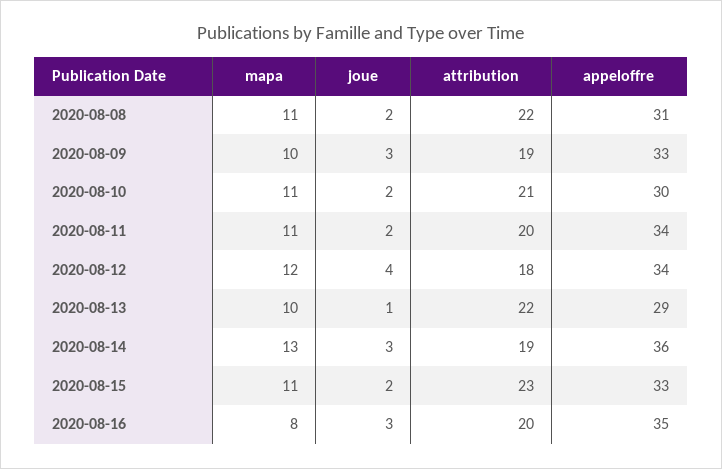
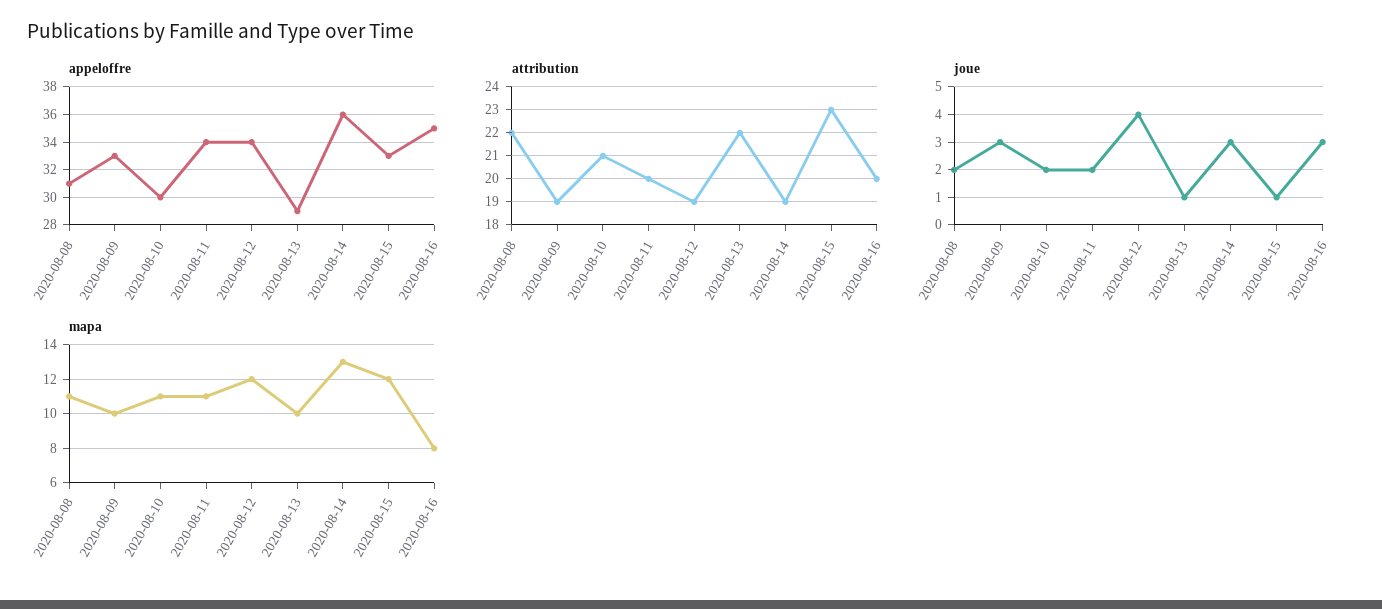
attribution, 2020-08-12: 18 -> 19
mapa, 2020-08-15: 11 -> 12
joue, 2020-08-15: 2 -> 1

